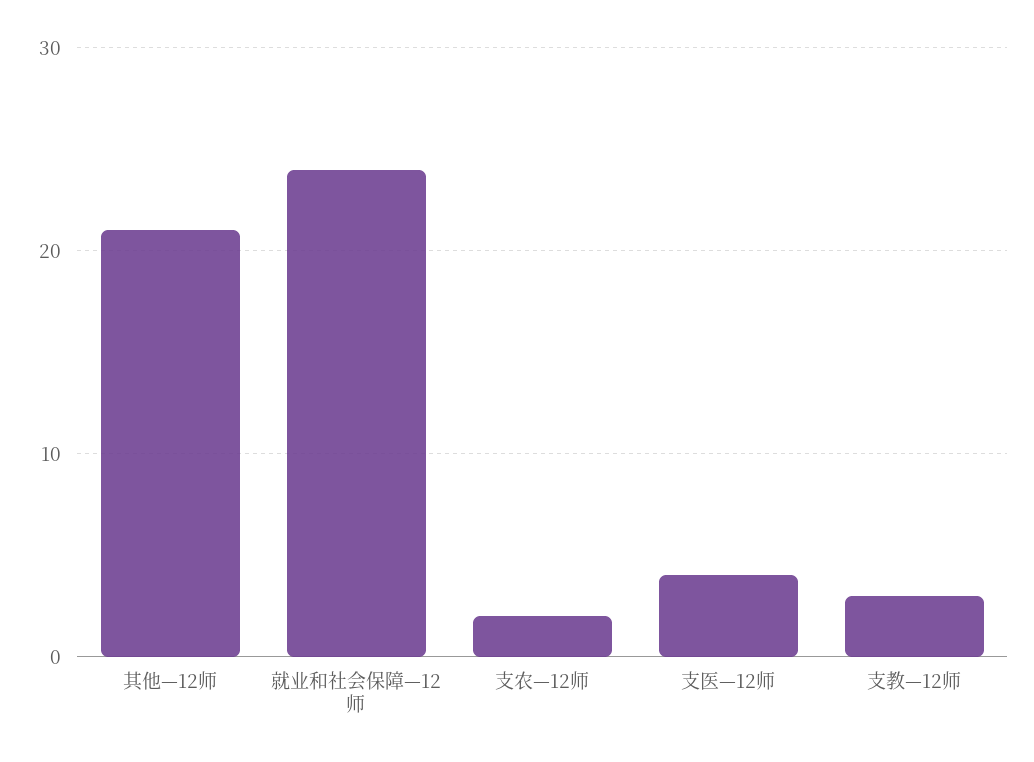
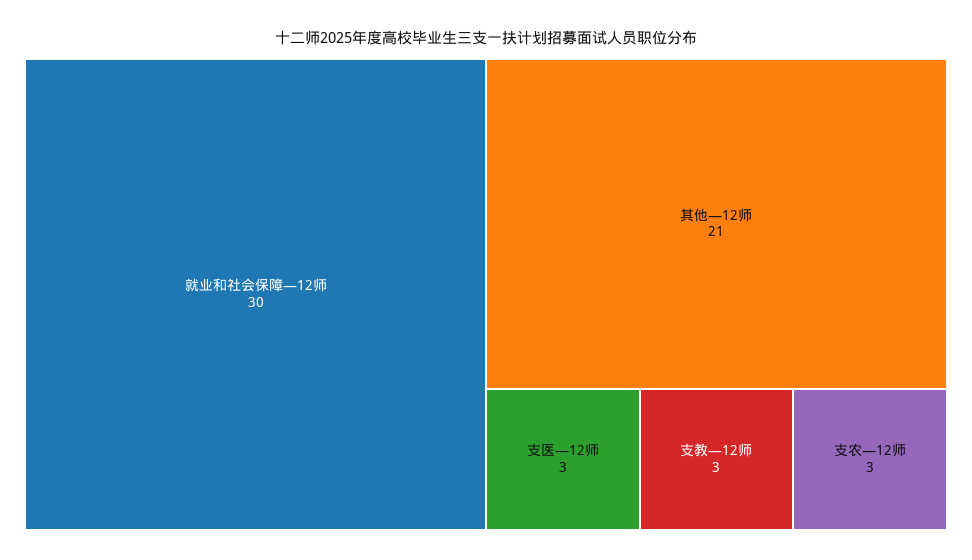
就业和社会保障—12师: 24 -> 30
支农—12师: 2 -> 3
支医—12师: 4 -> 3

